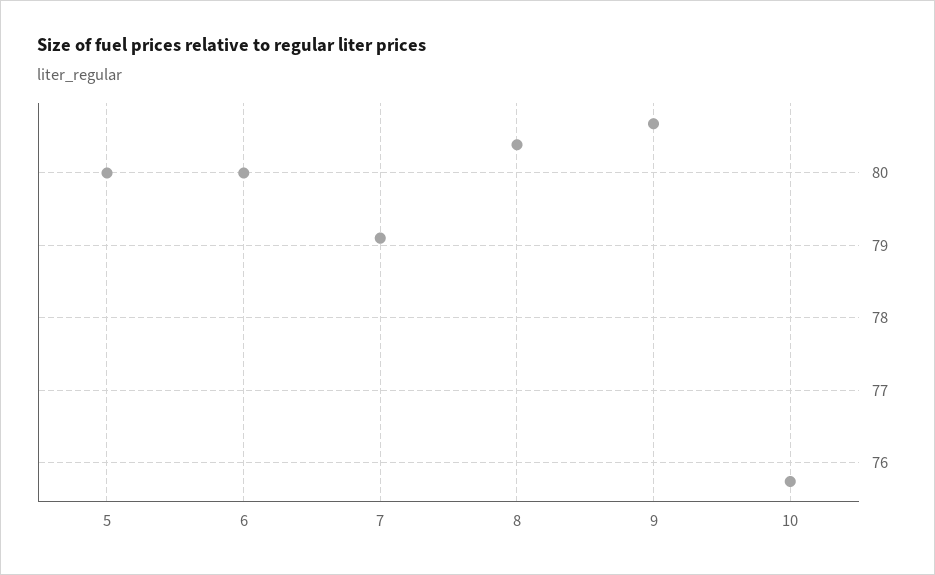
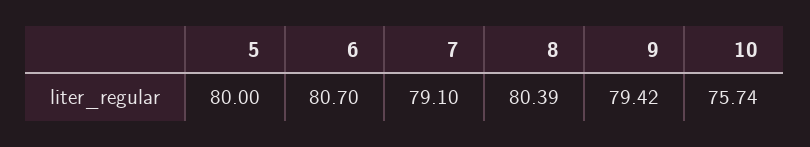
6: 80 -> 80.7
9: 80.7 -> 79.42

